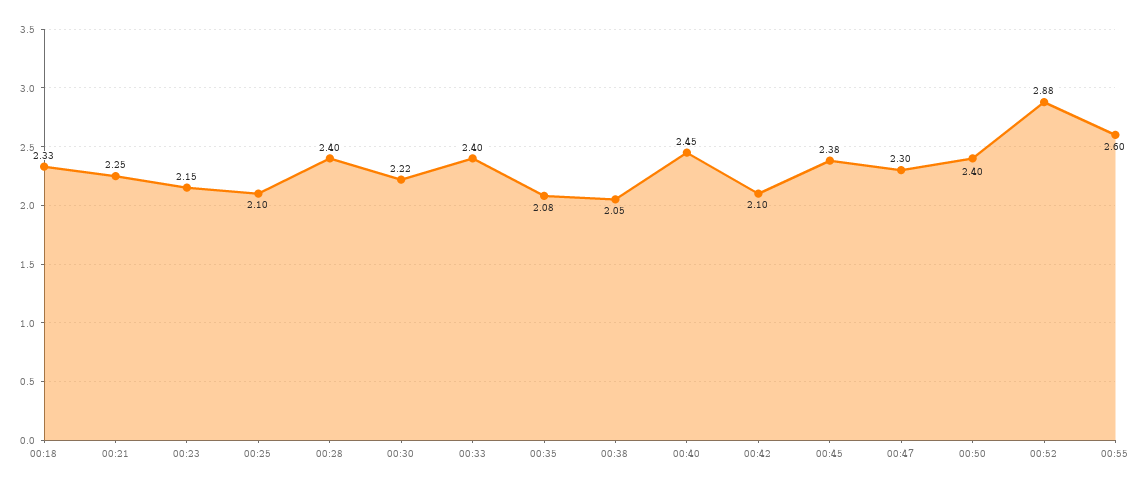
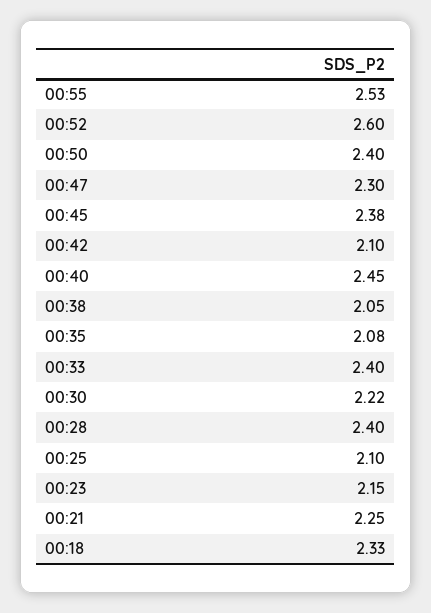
00:52: 2.88 -> 2.6
00:55: 2.6 -> 2.53

